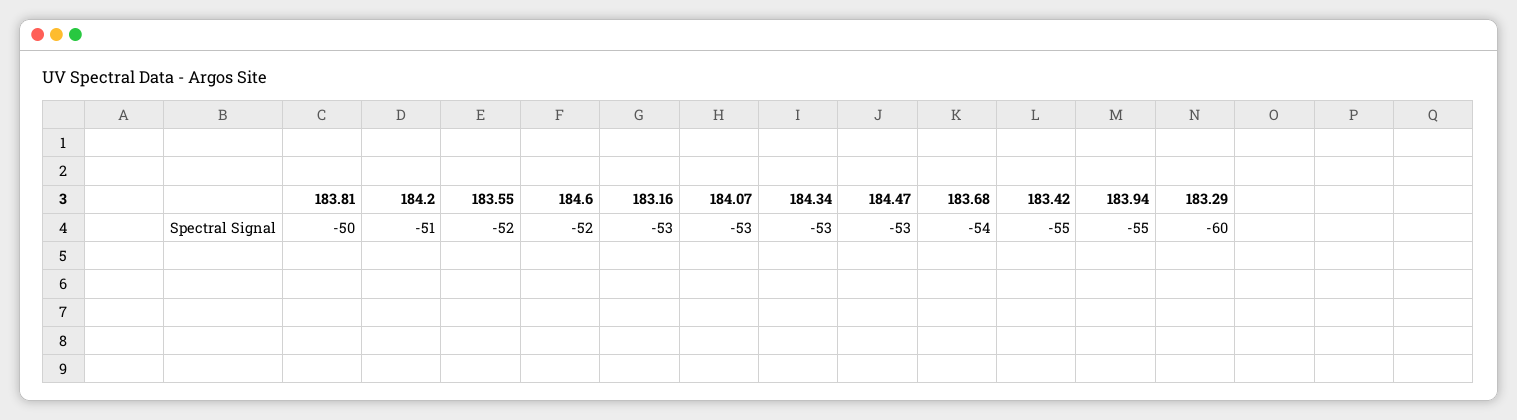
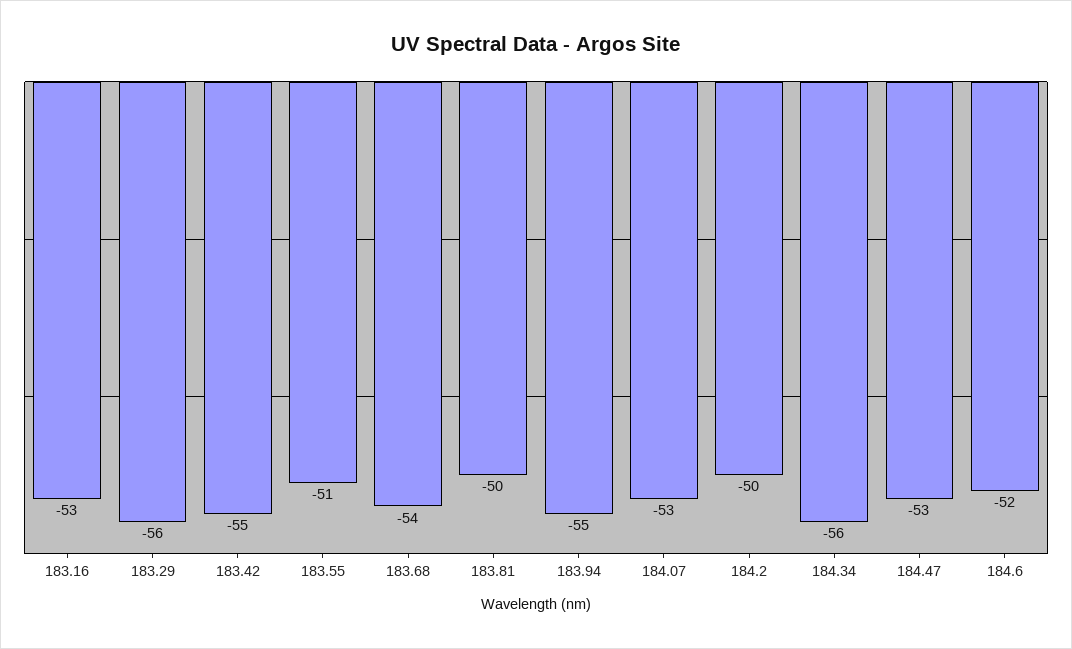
184.2: -51 -> -50
183.55: -52 -> -51
184.34: -53 -> -56
183.29: -60 -> -56

